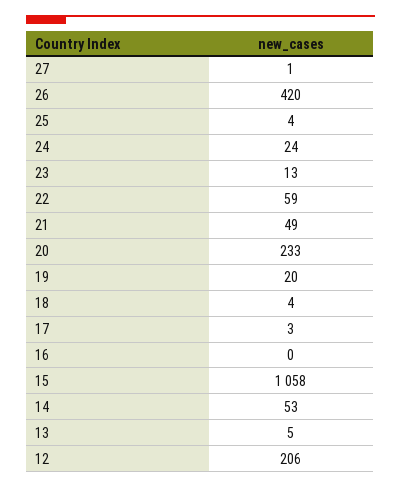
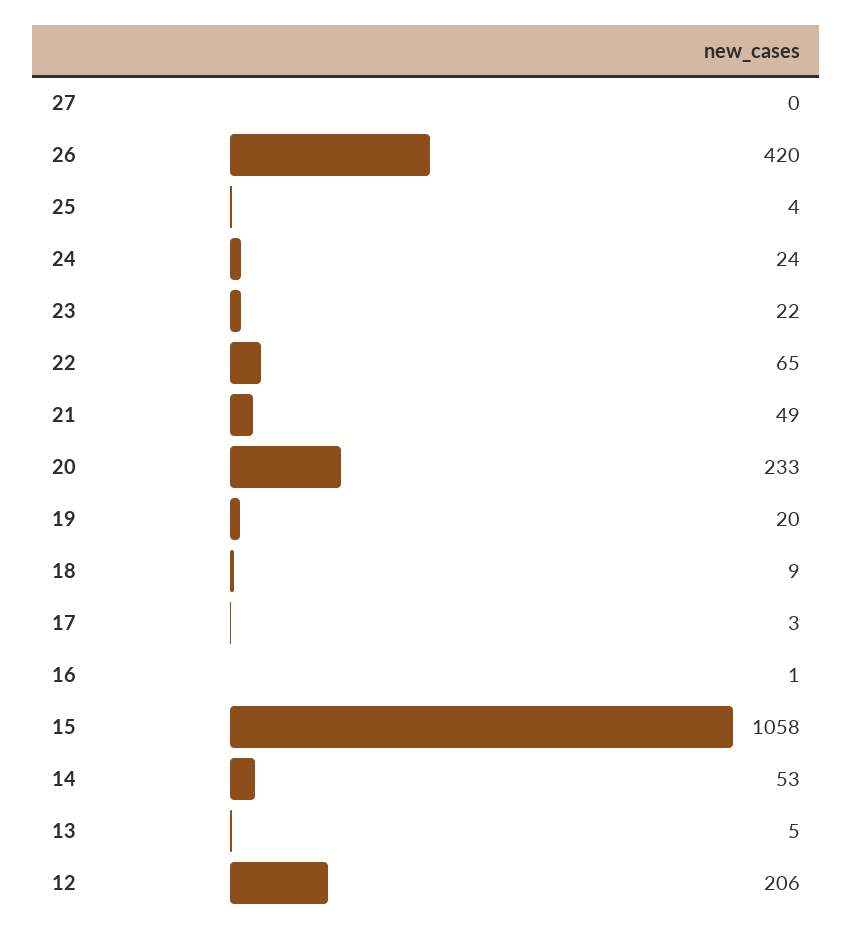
27: 1 -> 0
23: 13 -> 22
22: 59 -> 65
18: 4 -> 9
16: 0 -> 1

